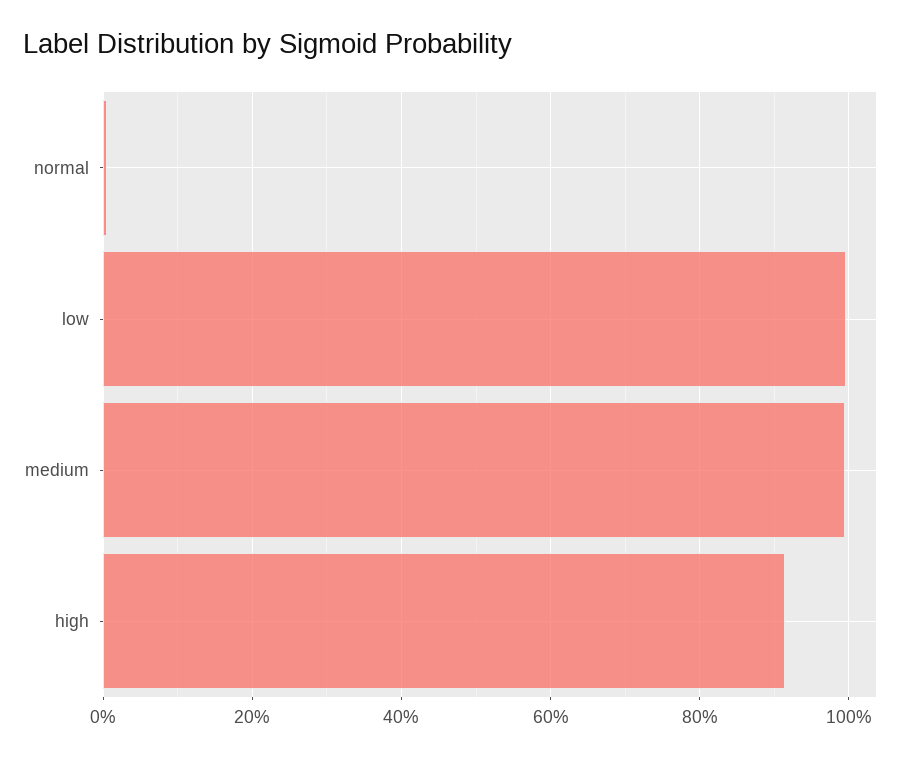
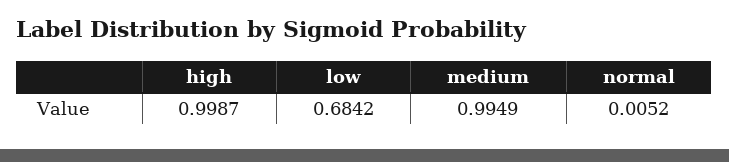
low: 1 -> 0.6842
high: 0.92 -> 0.9987

